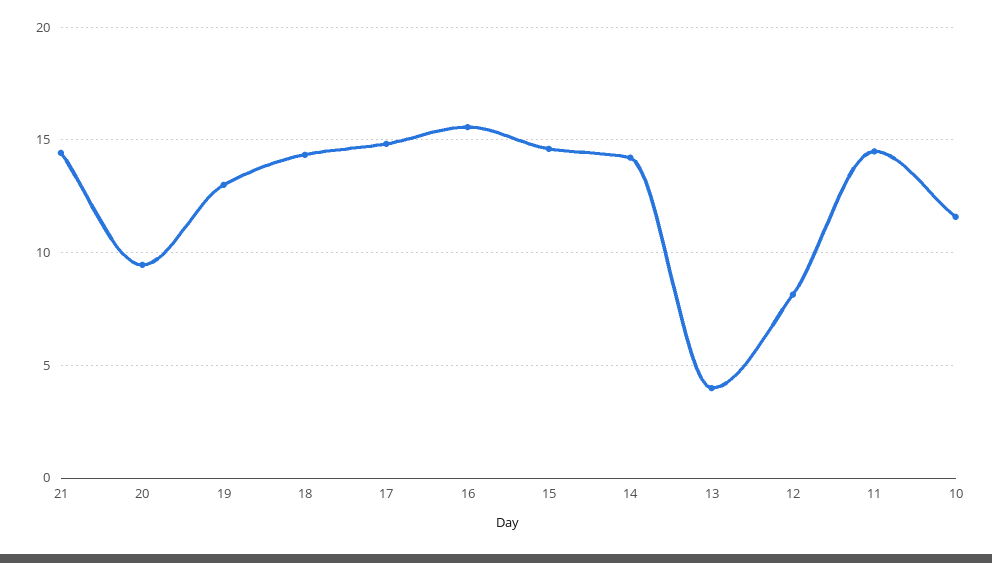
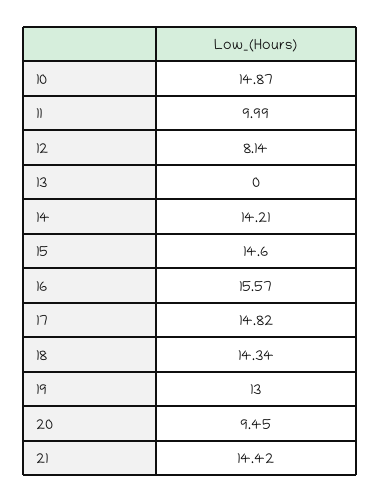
13: 4 -> 0
11: 14.5 -> 9.99
10: 11.5 -> 14.87

